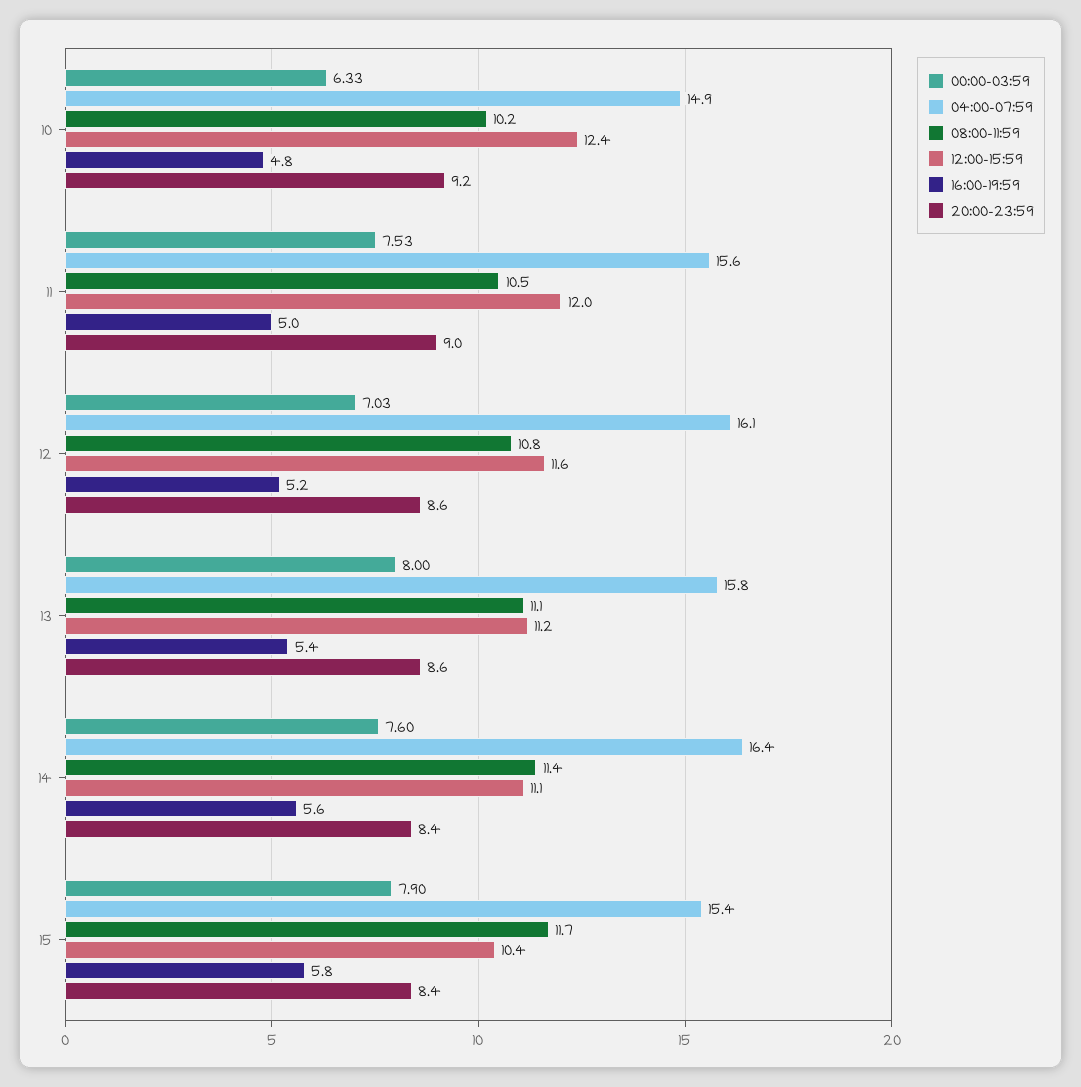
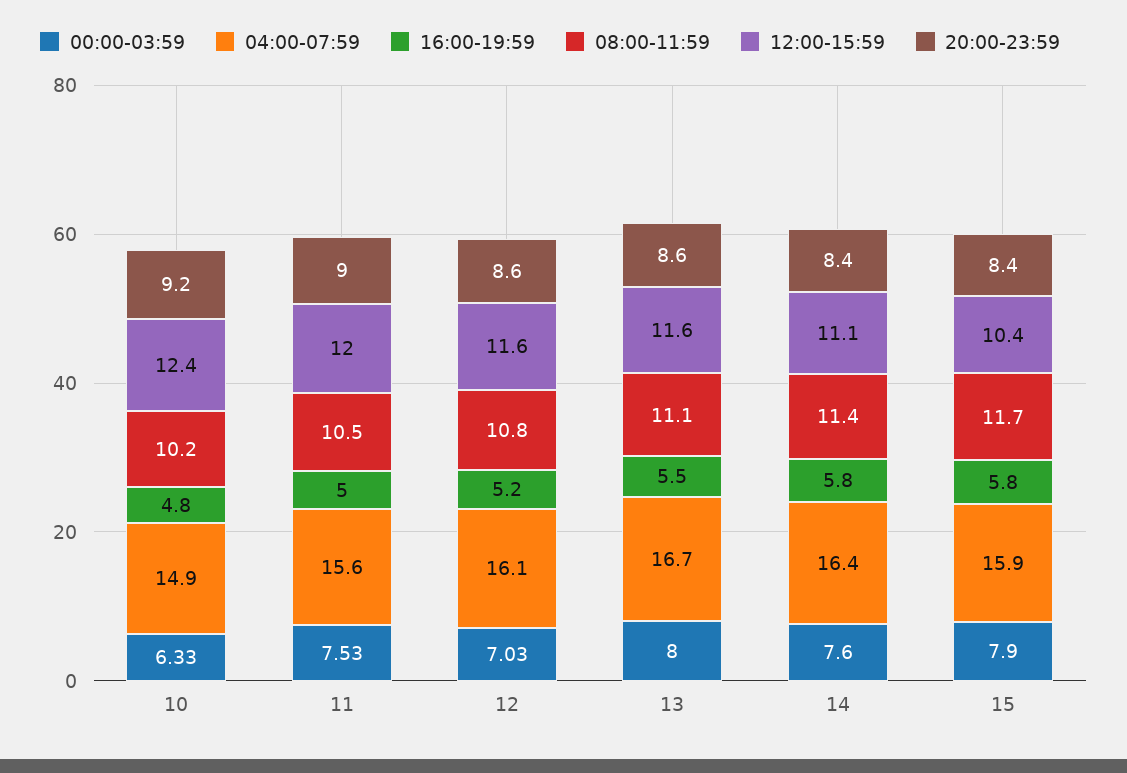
04:00-07:59, 13: 15.8 -> 16.7
12:00-15:59, 13: 11.2 -> 11.6
16:00-19:59, 13: 5.4 -> 5.5
16:00-19:59, 14: 5.6 -> 5.8
04:00-07:59, 15: 15.4 -> 15.9

